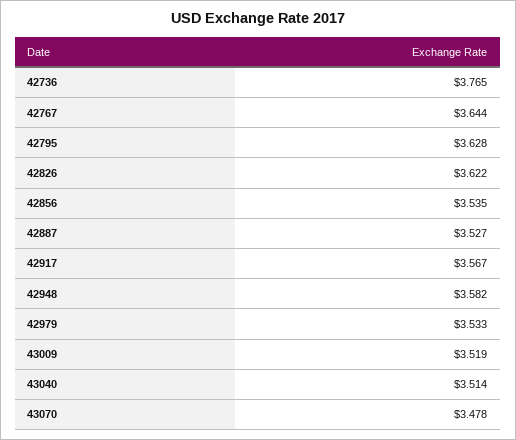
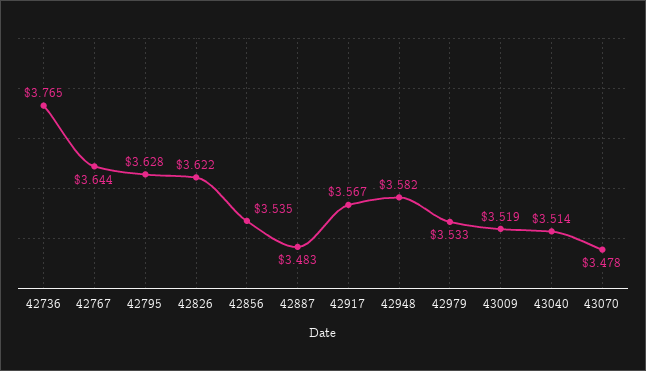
42887: 3.527 -> 3.483

